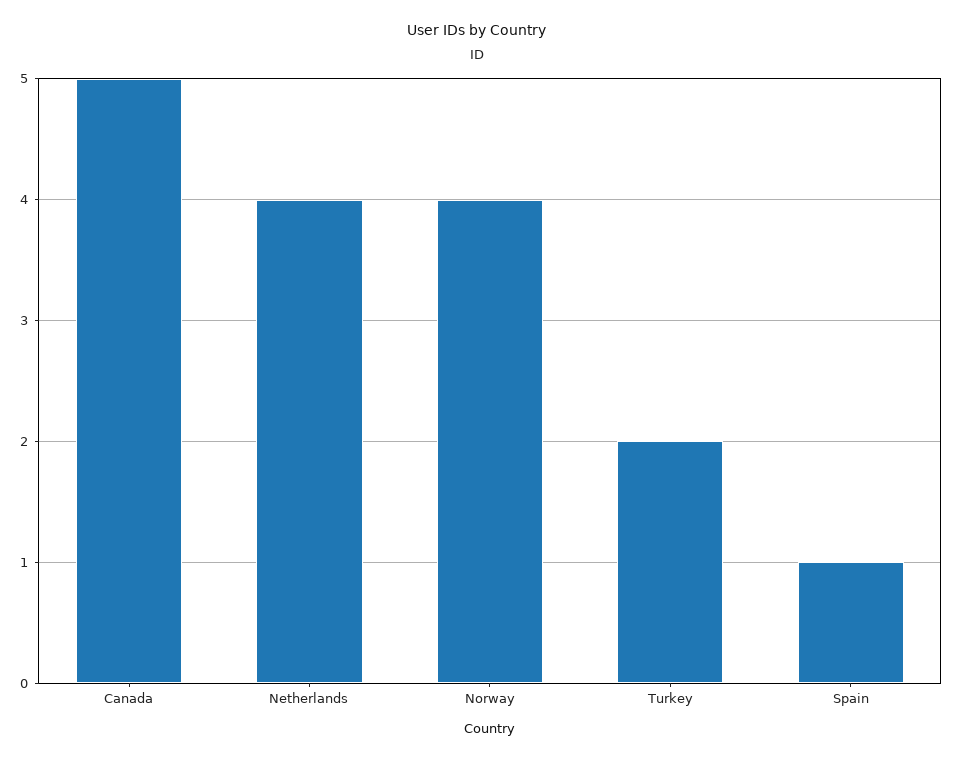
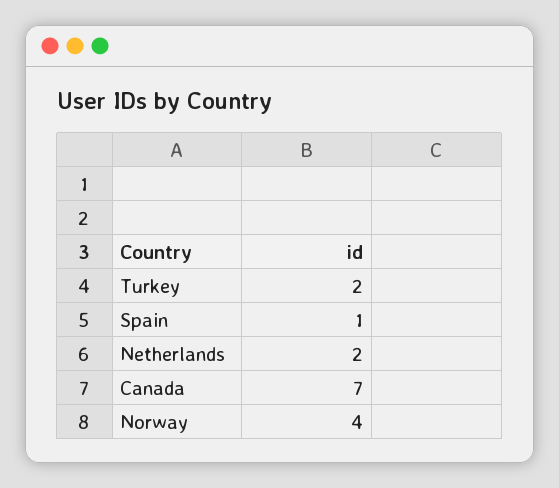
Canada: 5 -> 7
Netherlands: 4 -> 2

